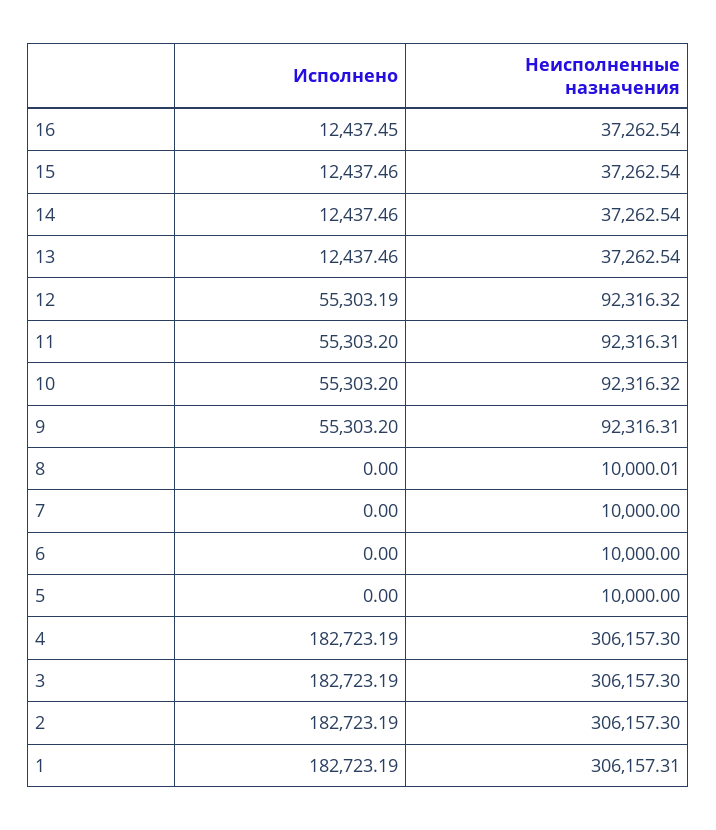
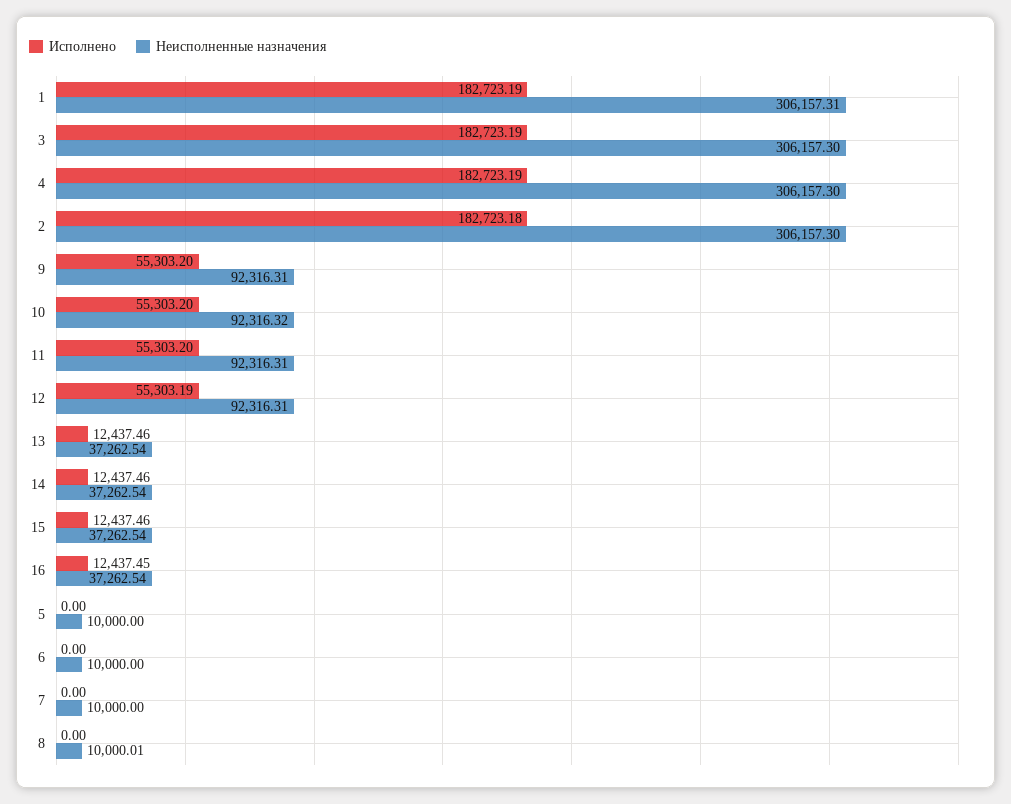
Неисполненные назначения, 12: 92316.32 -> 92316.31
Исполнено, 2: 182723.19 -> 182723.18

